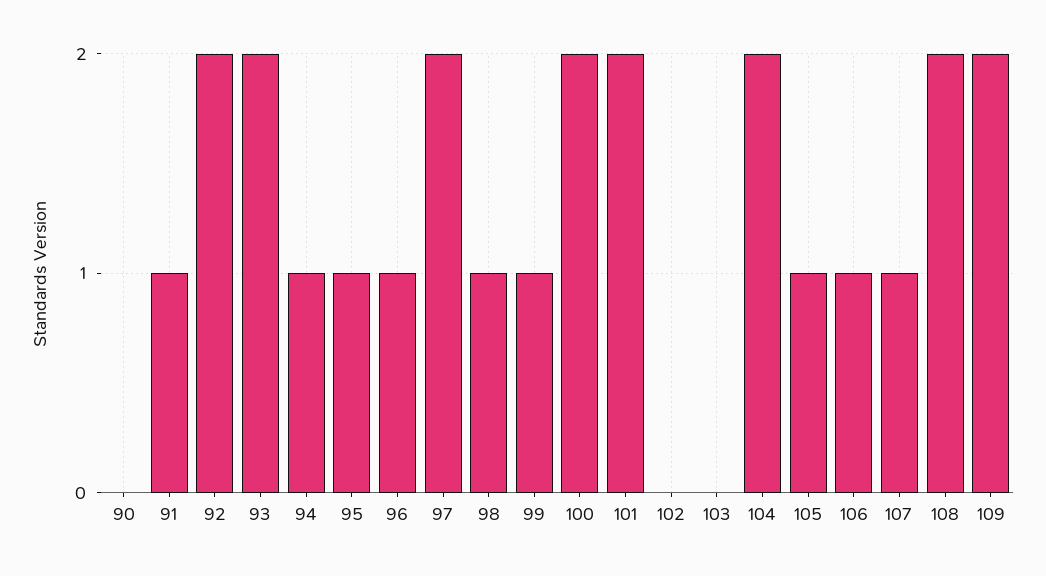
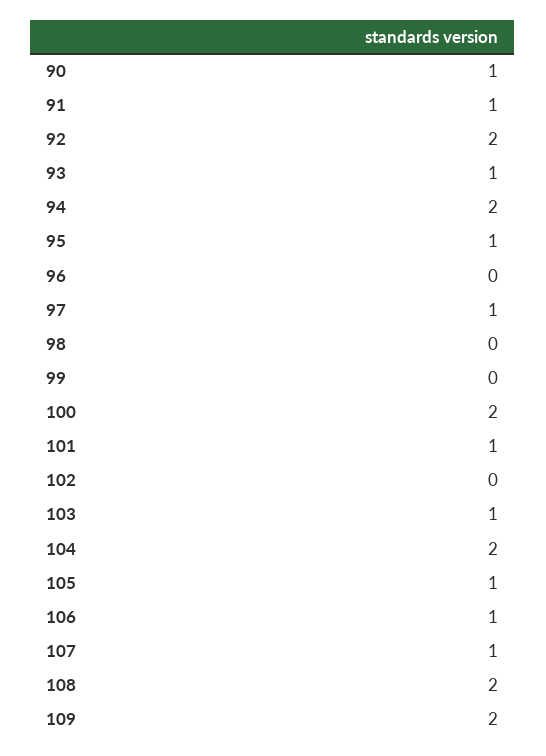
90: 0 -> 1
93: 2 -> 1
94: 1 -> 2
96: 1 -> 0
97: 2 -> 1
98: 1 -> 0
99: 1 -> 0
101: 2 -> 1
103: 0 -> 1

